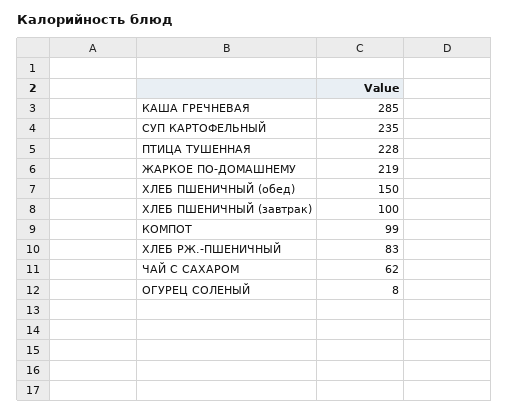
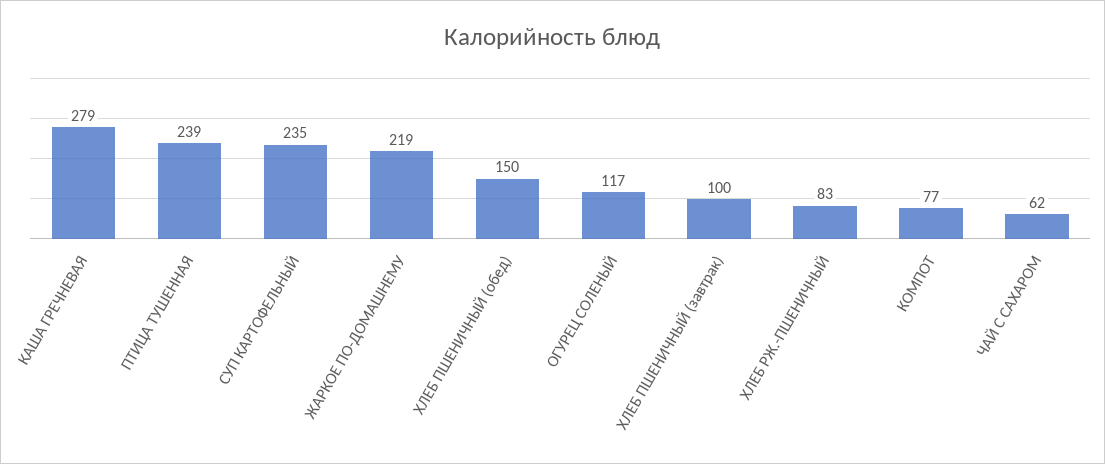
КАША ГРЕЧНЕВАЯ: 285 -> 279
ПТИЦА ТУШЕННАЯ: 228 -> 239
КОМПОТ: 99 -> 77
ОГУРЕЦ СОЛЕНЫЙ: 8 -> 117

